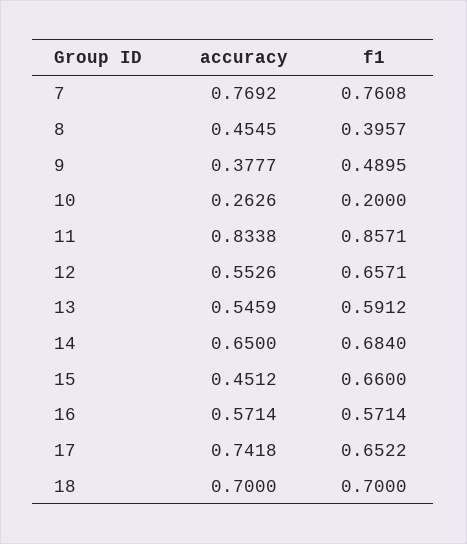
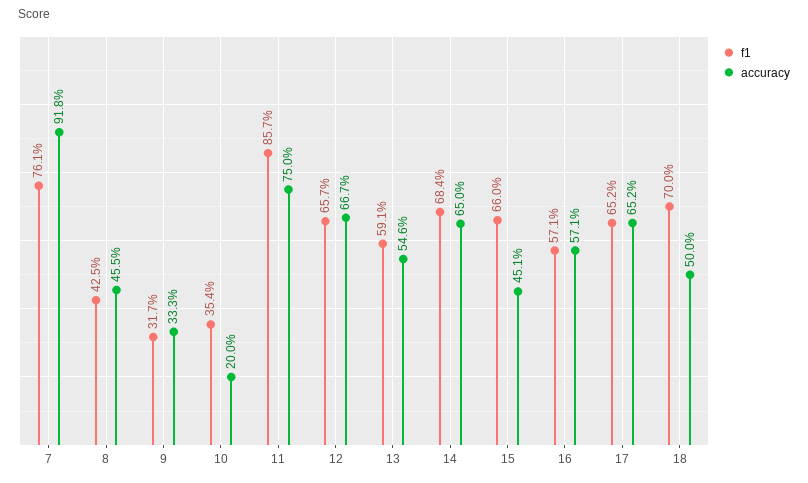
accuracy, 7: 0.7692 -> 0.918
f1, 8: 0.3957 -> 0.425
accuracy, 9: 0.3777 -> 0.333
f1, 9: 0.4895 -> 0.317
accuracy, 10: 0.2626 -> 0.2
f1, 10: 0.2 -> 0.354
accuracy, 11: 0.8338 -> 0.75
accuracy, 12: 0.5526 -> 0.667
accuracy, 17: 0.7418 -> 0.652
accuracy, 18: 0.7 -> 0.5

